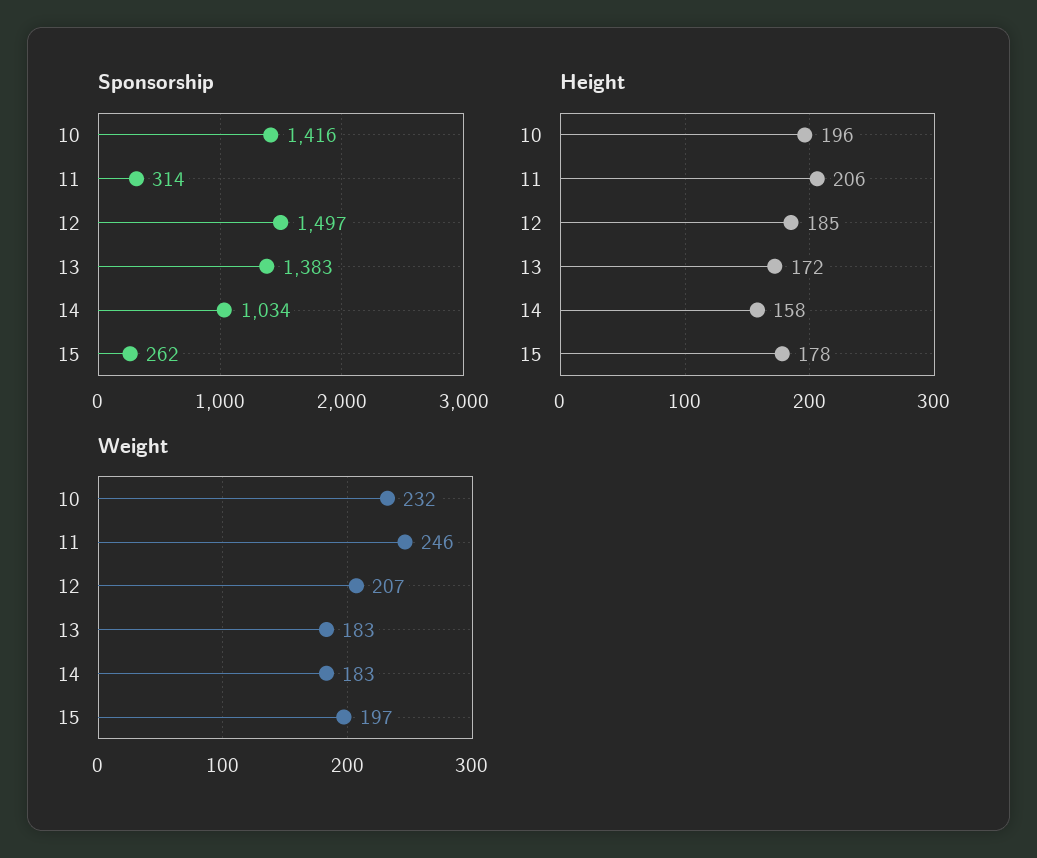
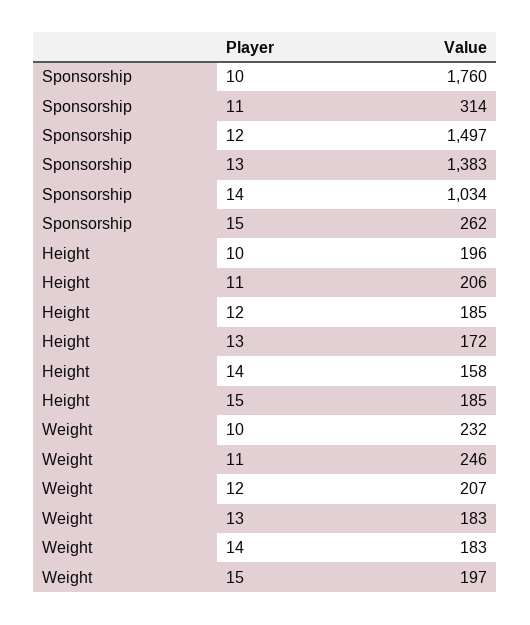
Sponsorship, 10: 1416 -> 1760
Height, 15: 178 -> 185

